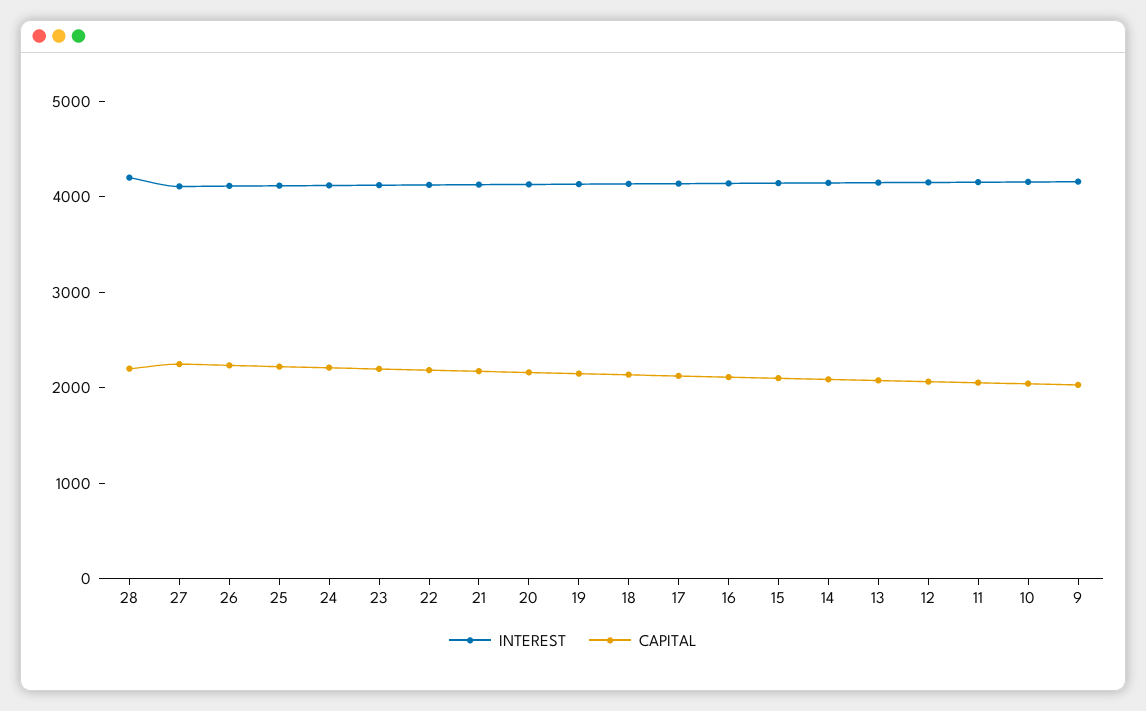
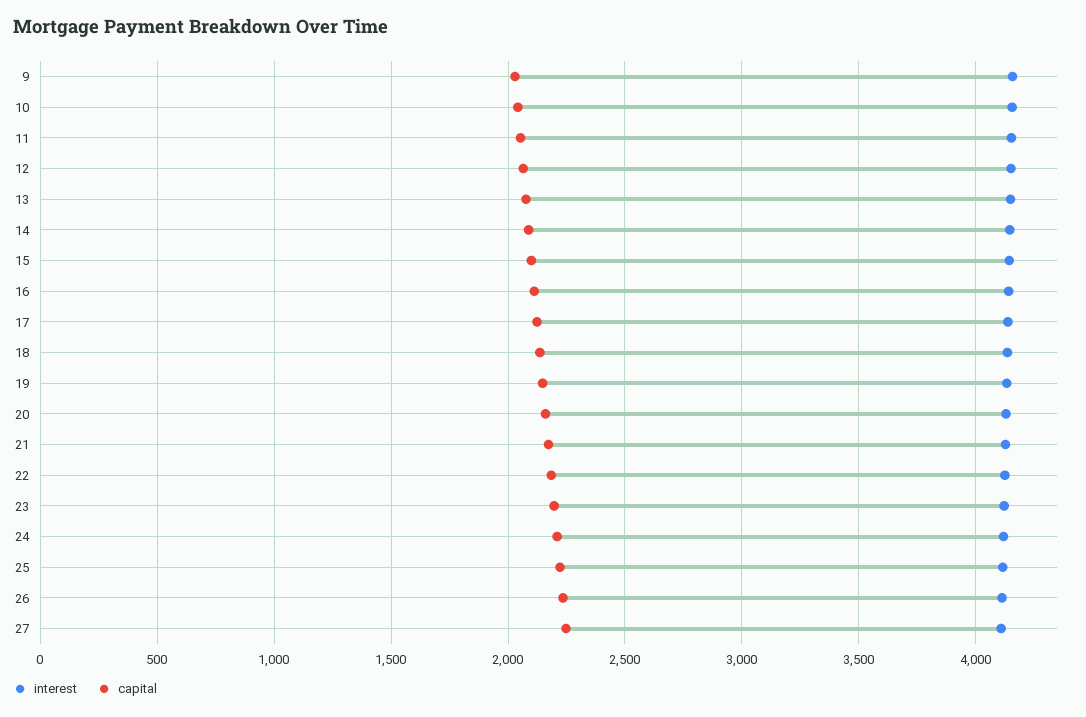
INTEREST, 28: 4200 -> none
CAPITAL, 28: 2200 -> none

